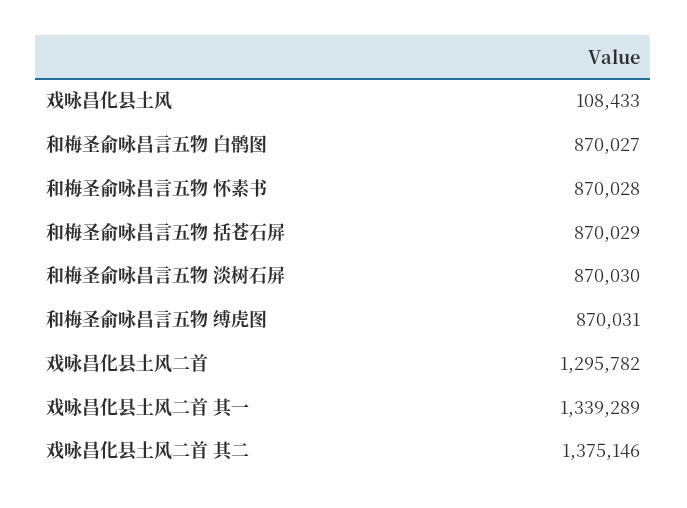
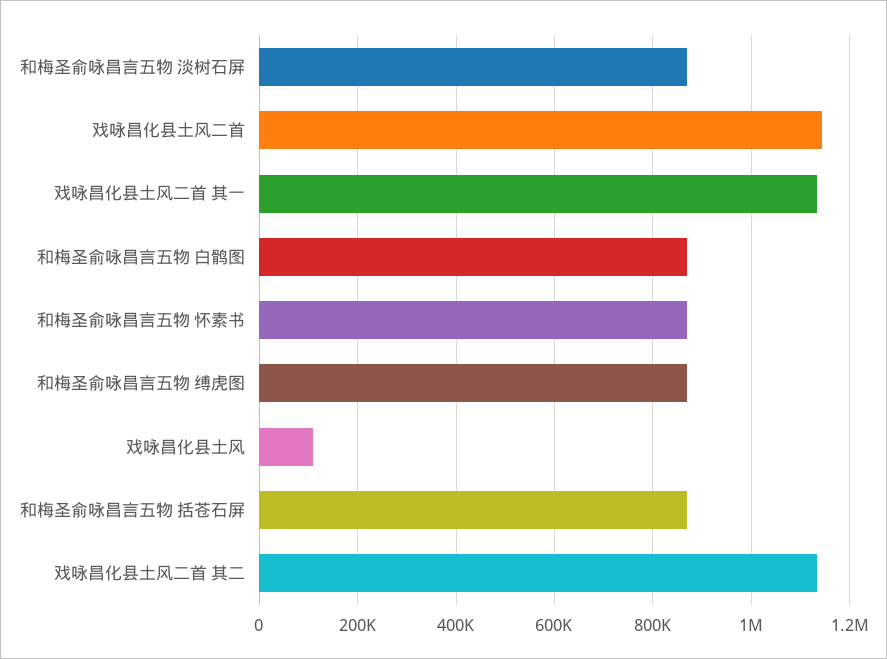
戏咏昌化县土风二首: 1295782 -> 1140000
戏咏昌化县土风二首 其一: 1339289 -> 1140000
戏咏昌化县土风二首 其二: 1375146 -> 1140000

